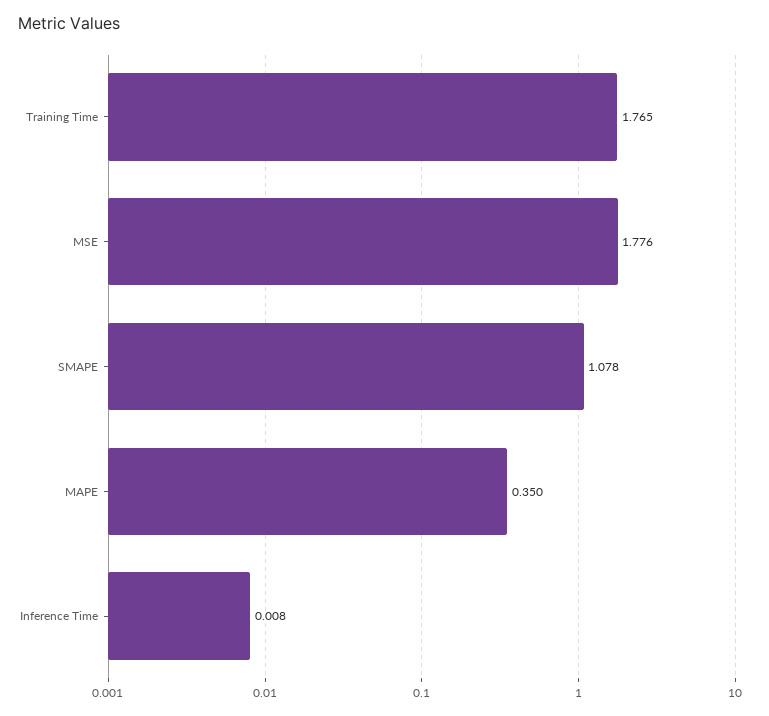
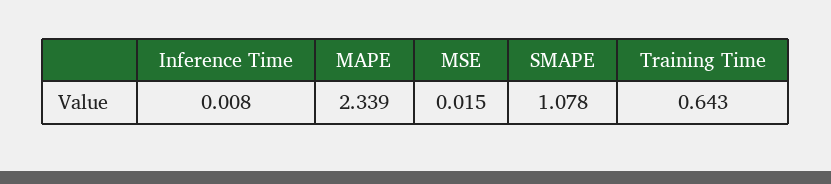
Training Time: 1.765 -> 0.643
MSE: 1.776 -> 0.015
MAPE: 0.35 -> 2.339

